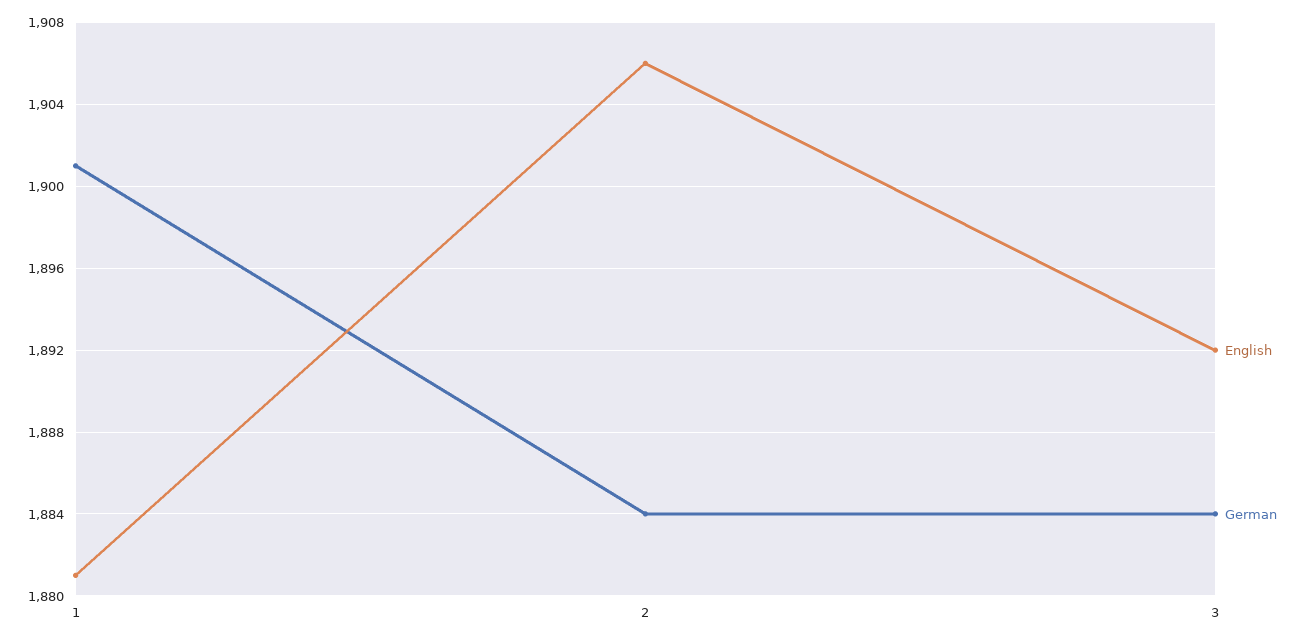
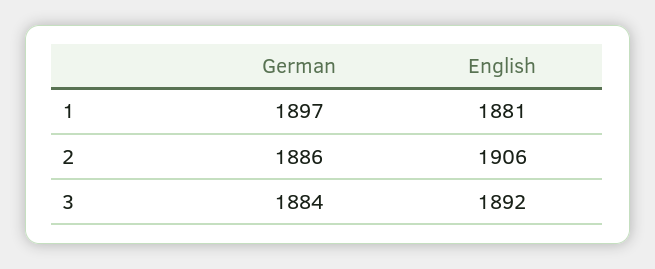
German, 1: 1901 -> 1897
German, 2: 1884 -> 1886

